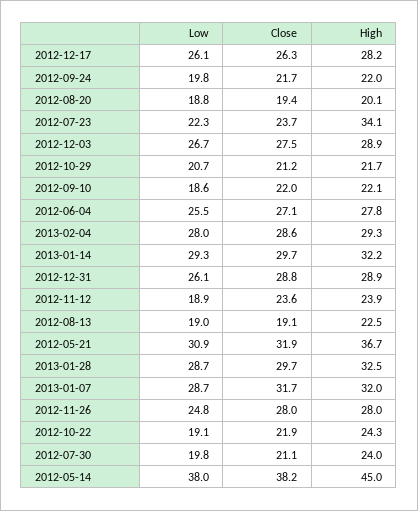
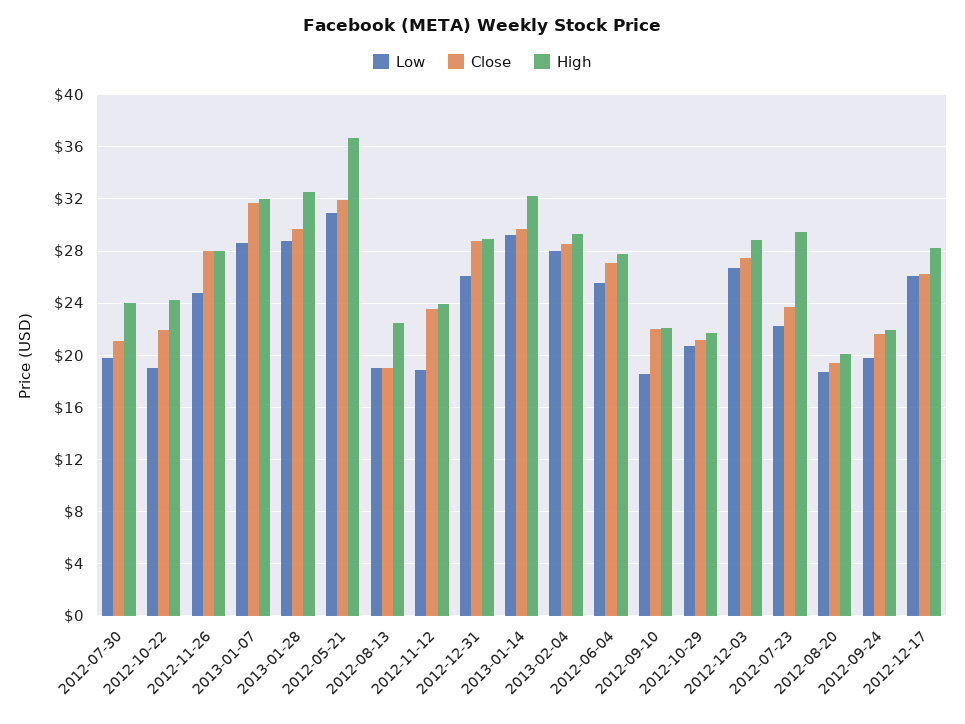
High, 2012-07-23: 34.1 -> 29.5
Low, 2012-05-14: 38 -> none
Close, 2012-05-14: 38.2 -> none
High, 2012-05-14: 45 -> none

